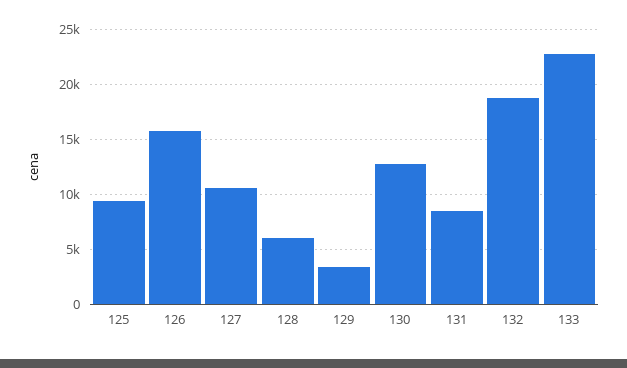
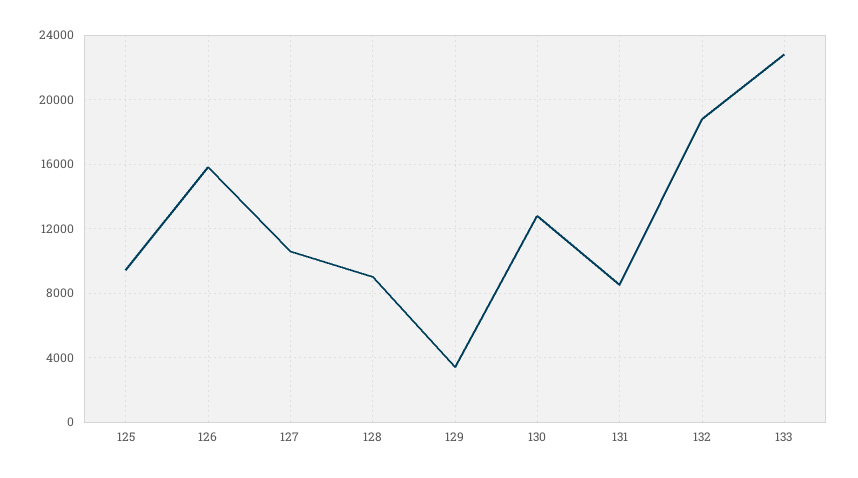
128: 6000 -> 9000

